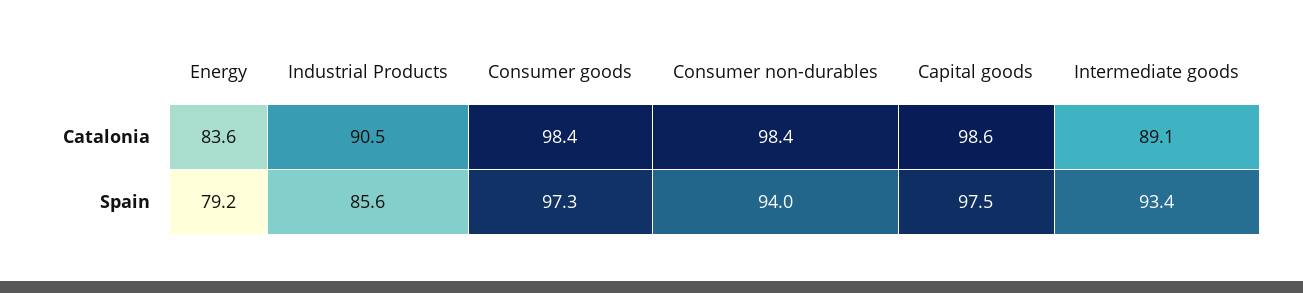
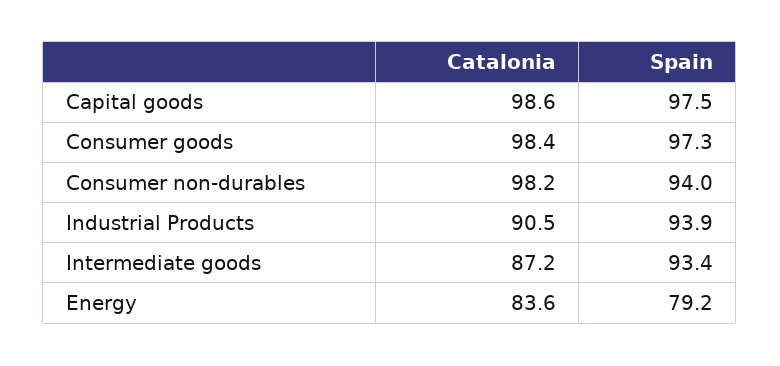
Consumer non-durables, Catalonia: 98.4 -> 98.2
Intermediate goods, Catalonia: 89.1 -> 87.2
Industrial Products, Spain: 85.6 -> 93.9

